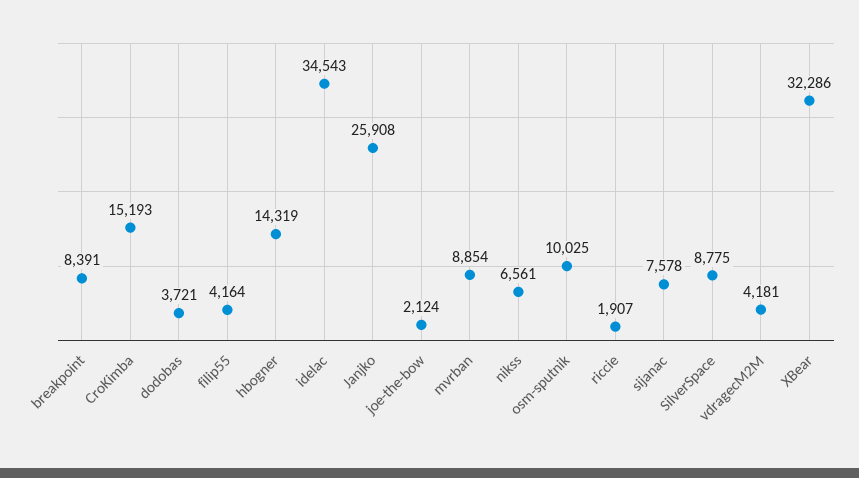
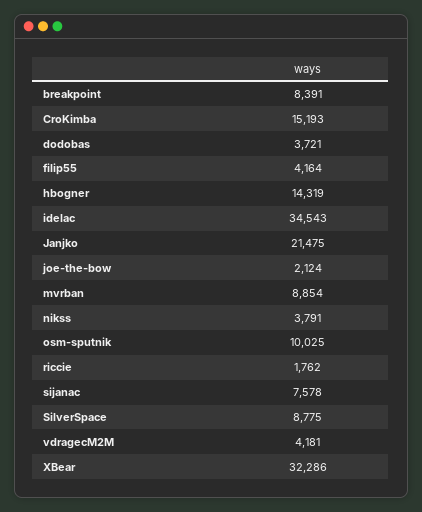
Janjko: 25908 -> 21475
nikss: 6561 -> 3791
riccie: 1907 -> 1762

